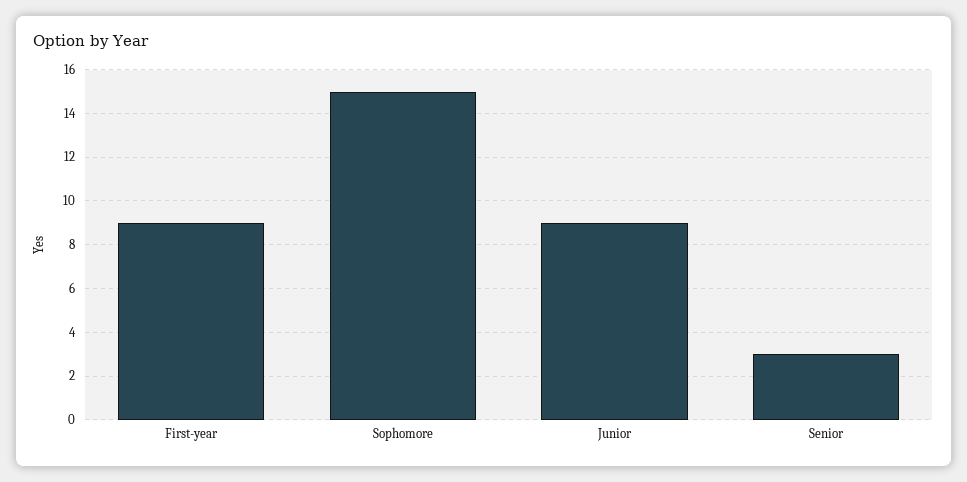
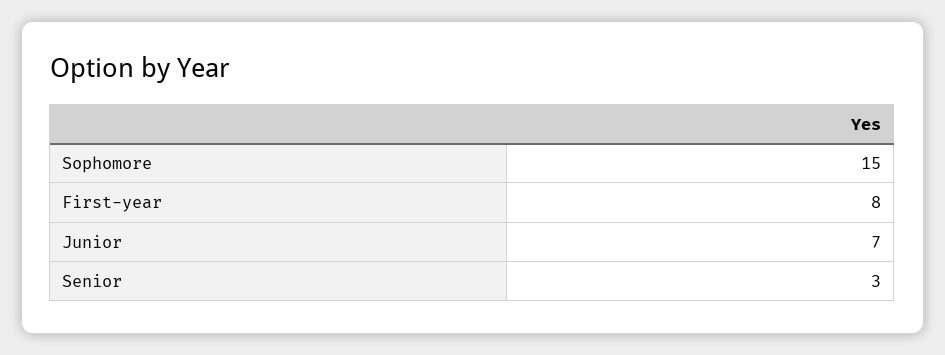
First-year: 9 -> 8
Junior: 9 -> 7

